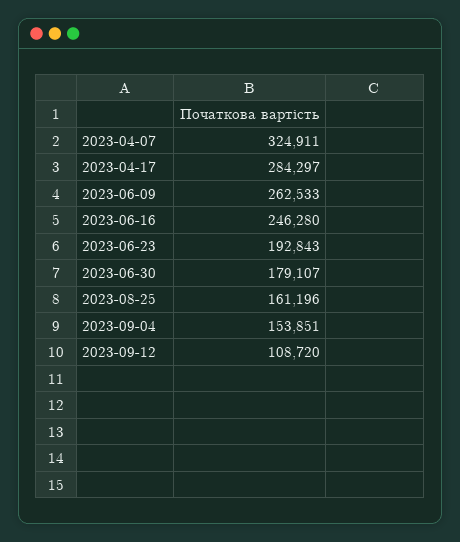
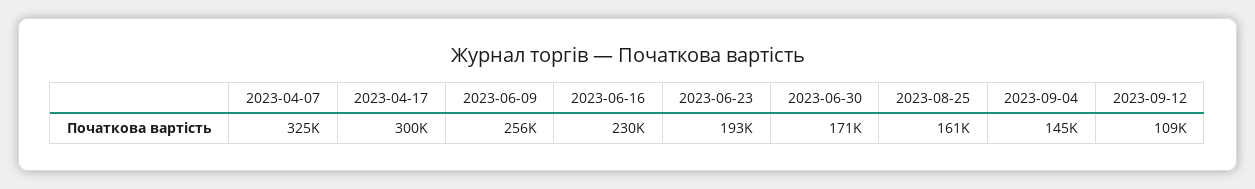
2023-04-17: 284297 -> 300000
2023-06-09: 262533 -> 256000
2023-06-16: 246280 -> 230000
2023-06-30: 179107 -> 171000
2023-09-04: 153851 -> 145000

